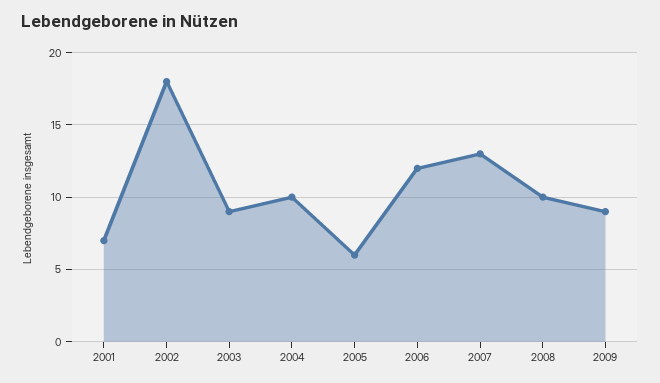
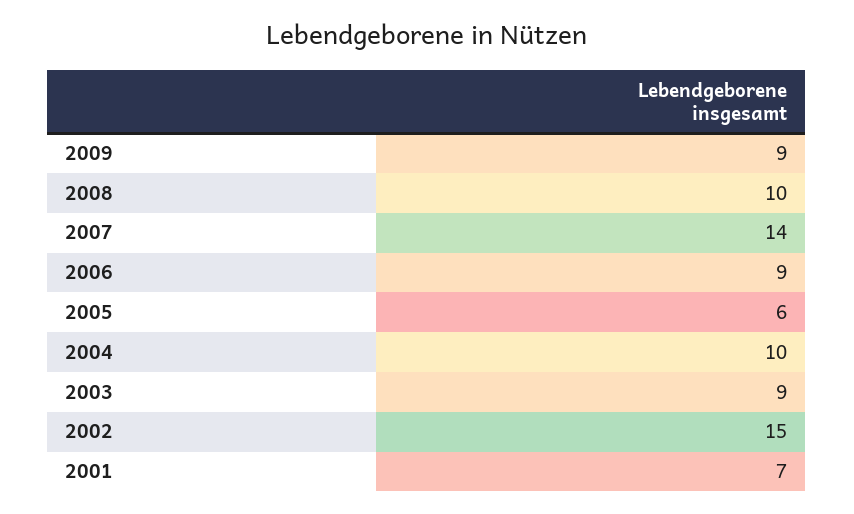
2002: 18 -> 15
2006: 12 -> 9
2007: 13 -> 14

